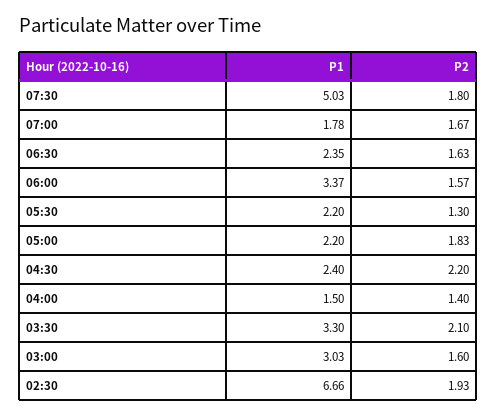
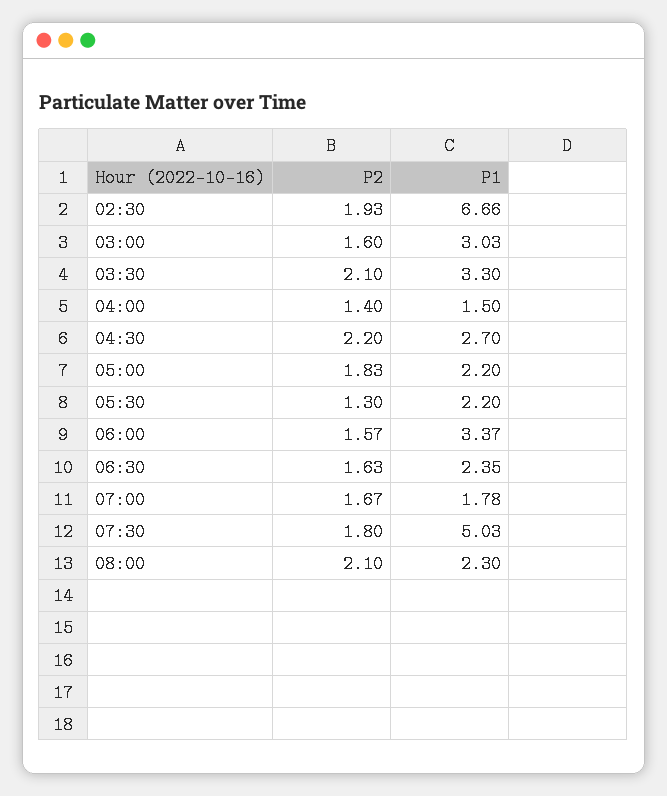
P1, 04:30: 2.4 -> 2.7
P2, 08:00: none -> 2.1
P1, 08:00: none -> 2.3

